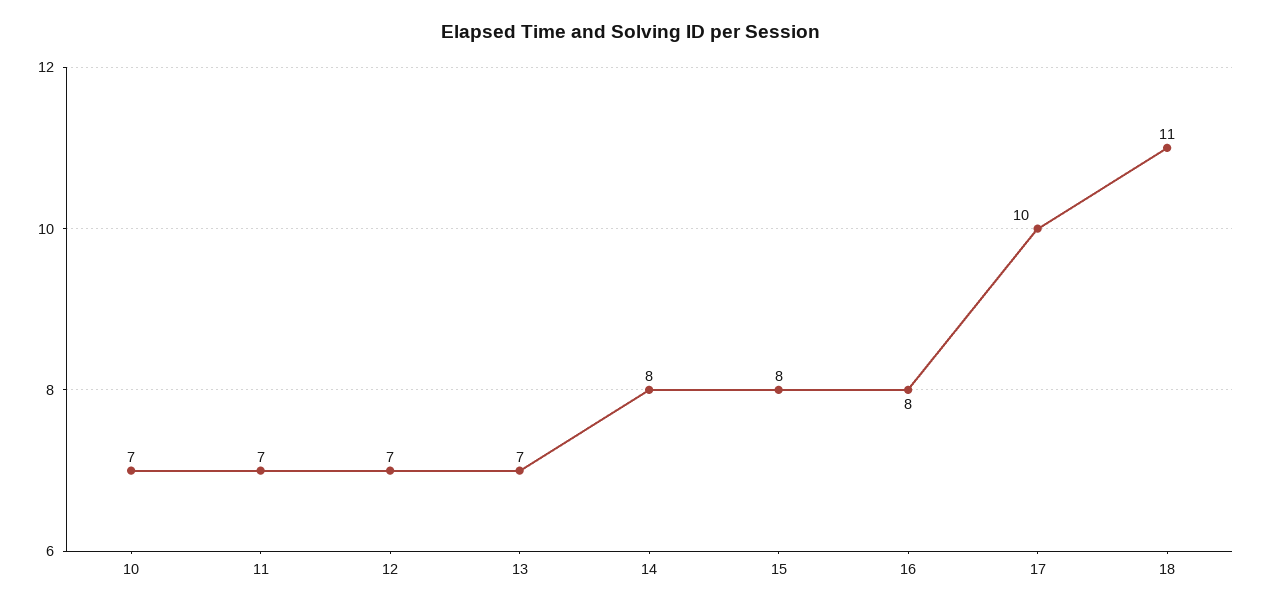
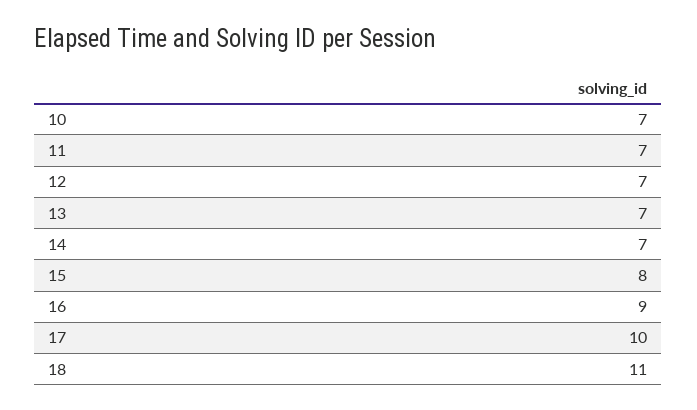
14: 8 -> 7
16: 8 -> 9

